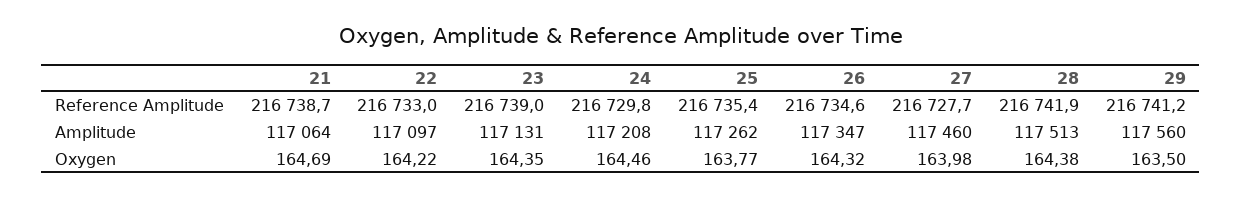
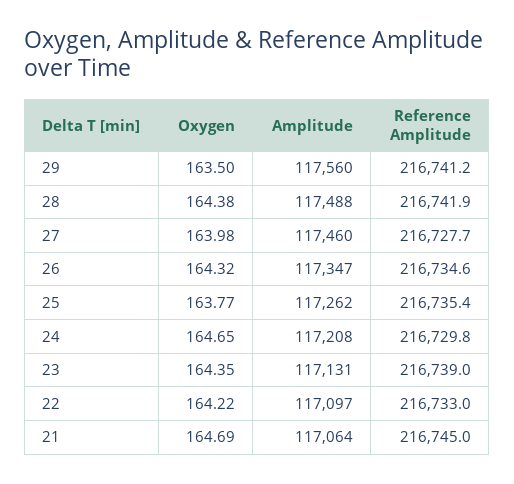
21, Reference Amplitude: 216738.7 -> 216745
28, Amplitude: 117513 -> 117488
24, Oxygen: 164.46 -> 164.65

